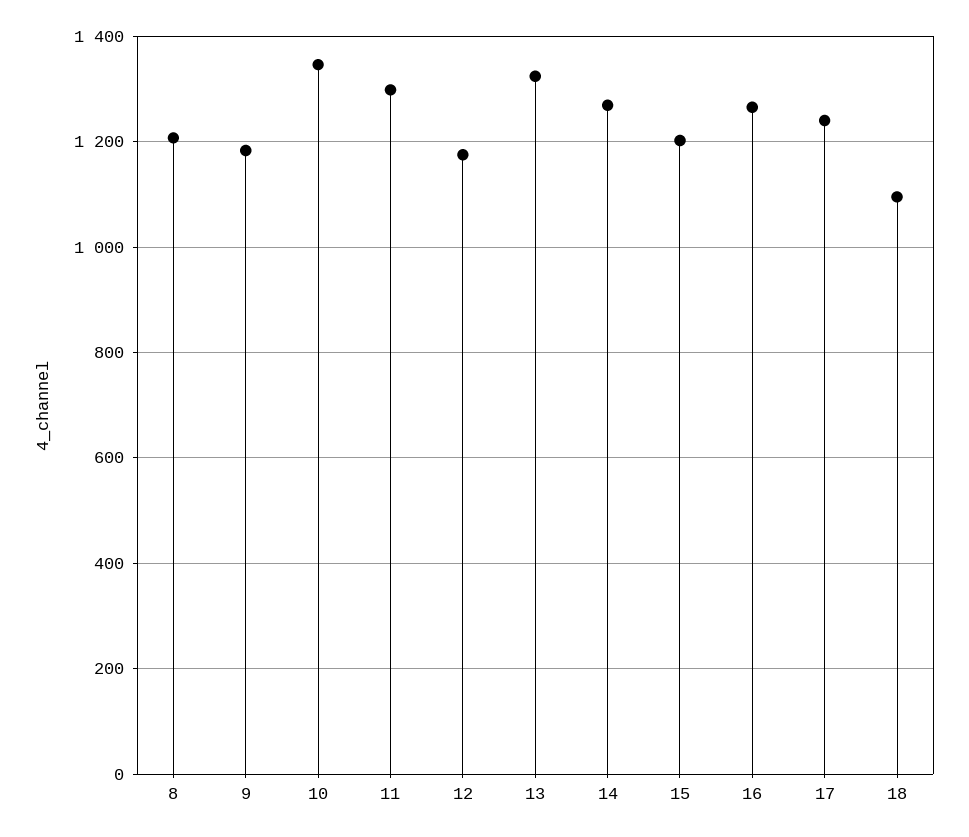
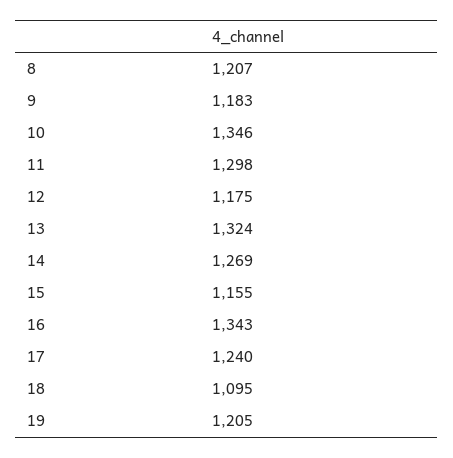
15: 1200 -> 1155
16: 1260 -> 1343
19: none -> 1205

